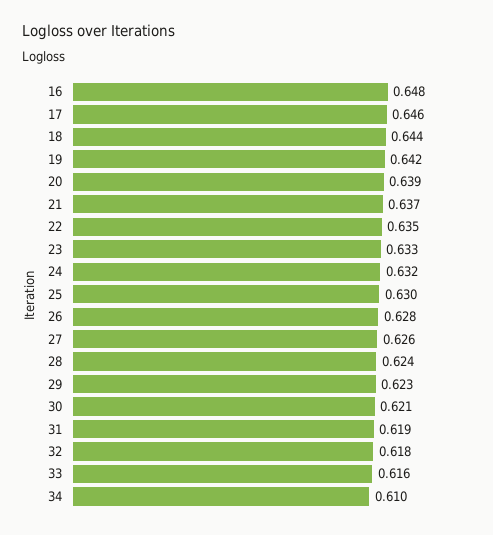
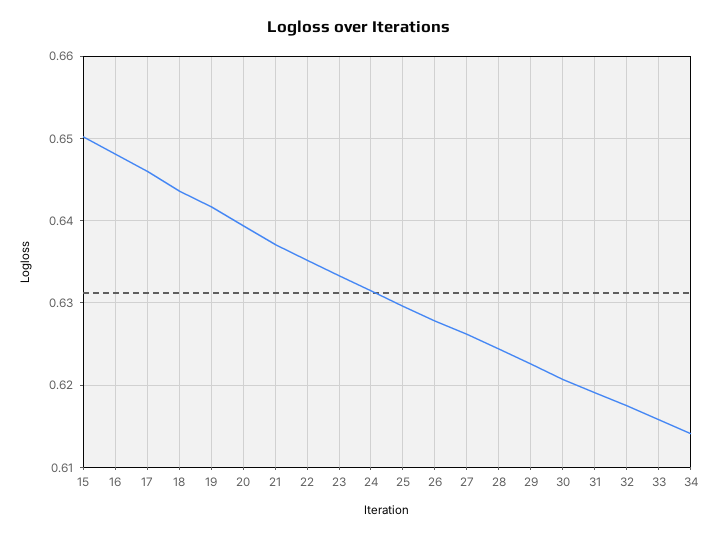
34: 0.61 -> 0.614
15: none -> 0.65

